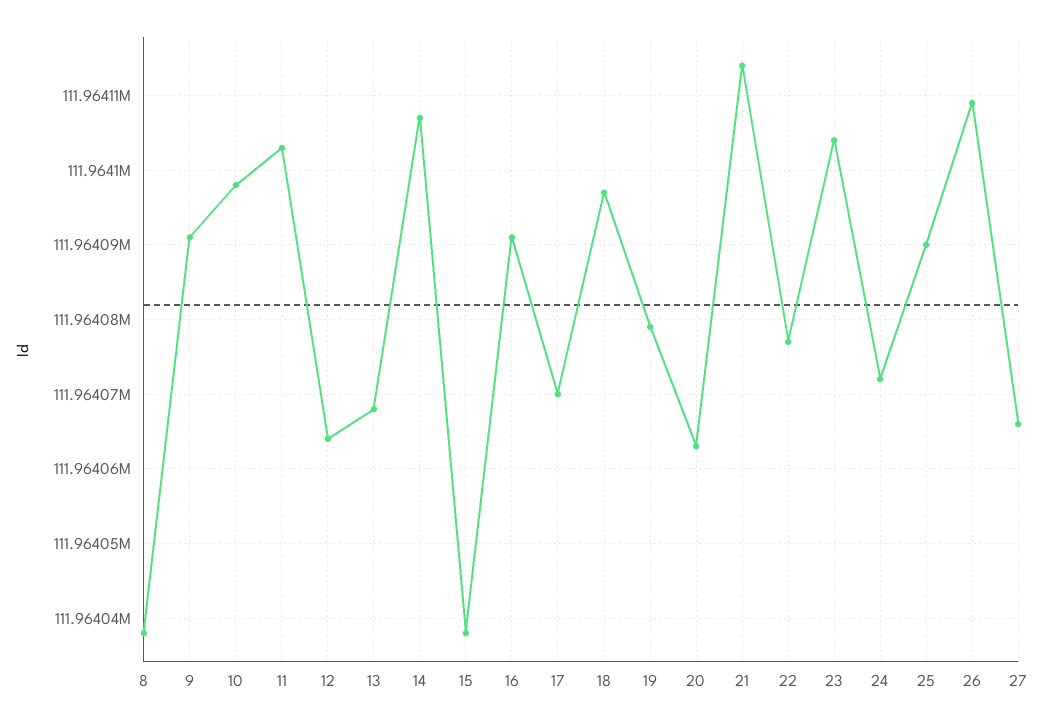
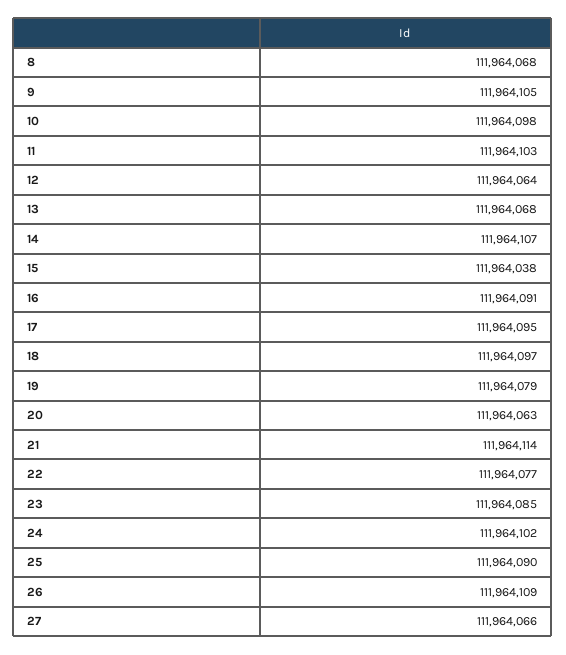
8: 111964038 -> 111964068
9: 111964091 -> 111964105
17: 111964070 -> 111964095
23: 111964104 -> 111964085
24: 111964072 -> 111964102

